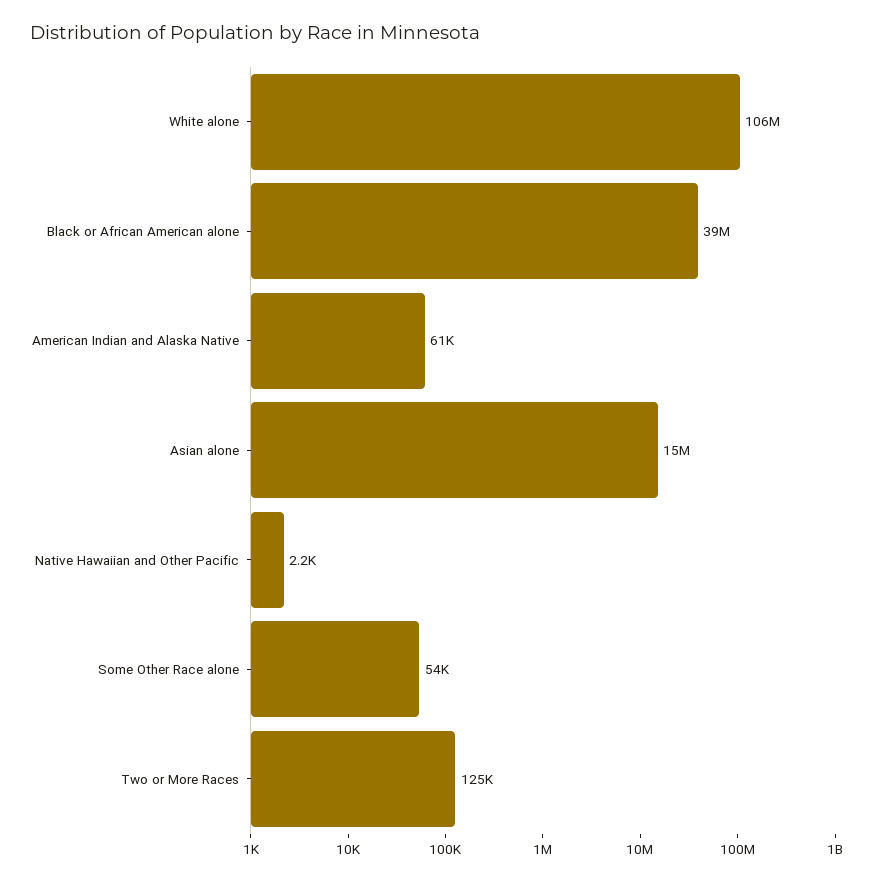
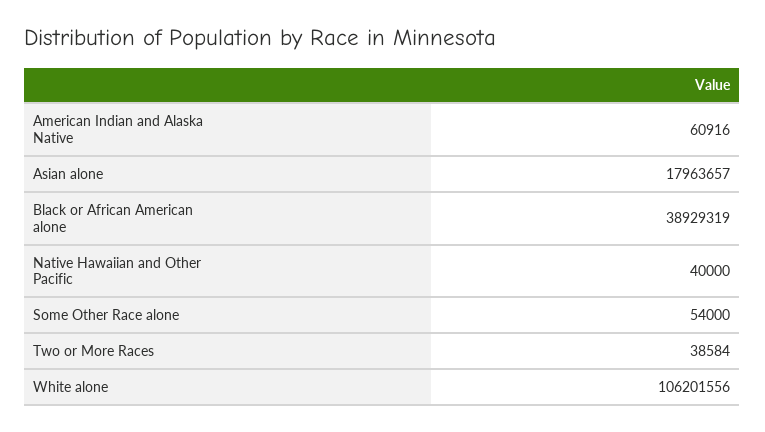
Asian alone: 15000000 -> 17963657
Native Hawaiian and Other Pacific: 2200 -> 40000
Two or More Races: 125000 -> 38584

